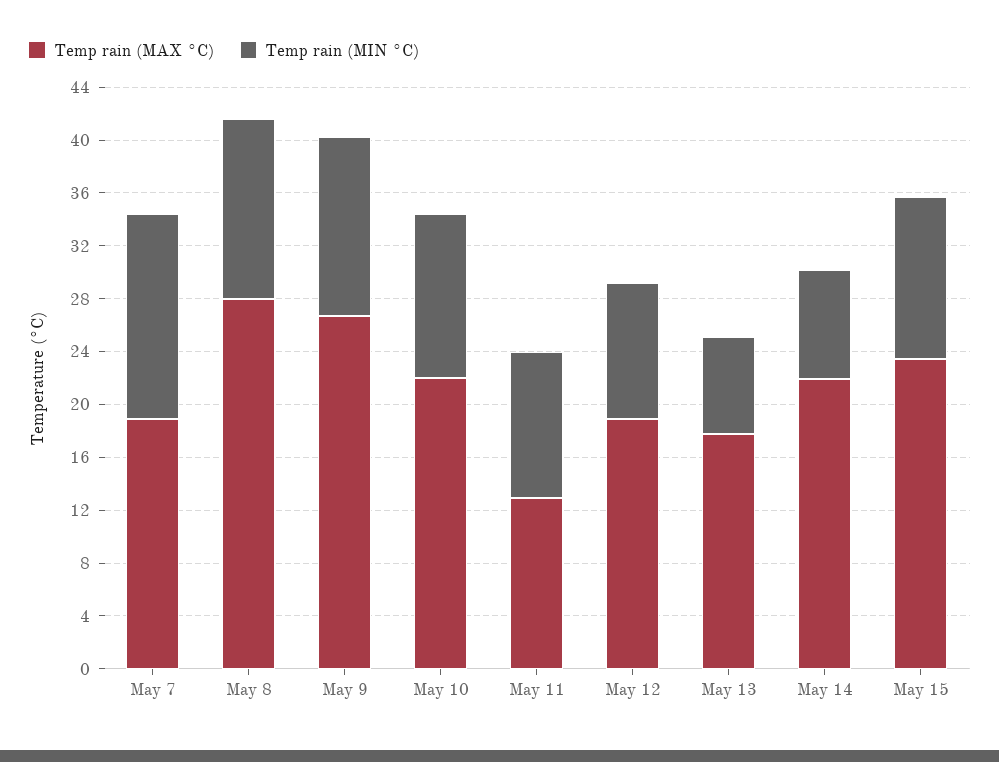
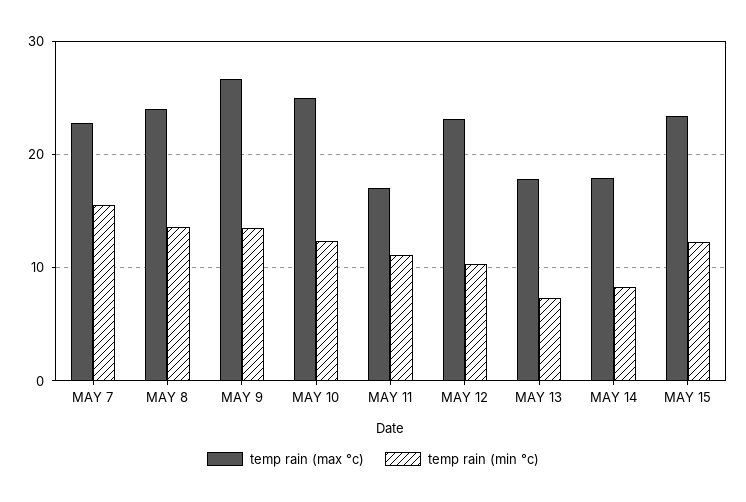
Temp rain (MAX °C), May 7: 19 -> 23
Temp rain (MAX °C), May 8: 28 -> 24
Temp rain (MAX °C), May 10: 22 -> 25
Temp rain (MAX °C), May 11: 13 -> 17
Temp rain (MAX °C), May 12: 19 -> 23
Temp rain (MAX °C), May 14: 22 -> 18

